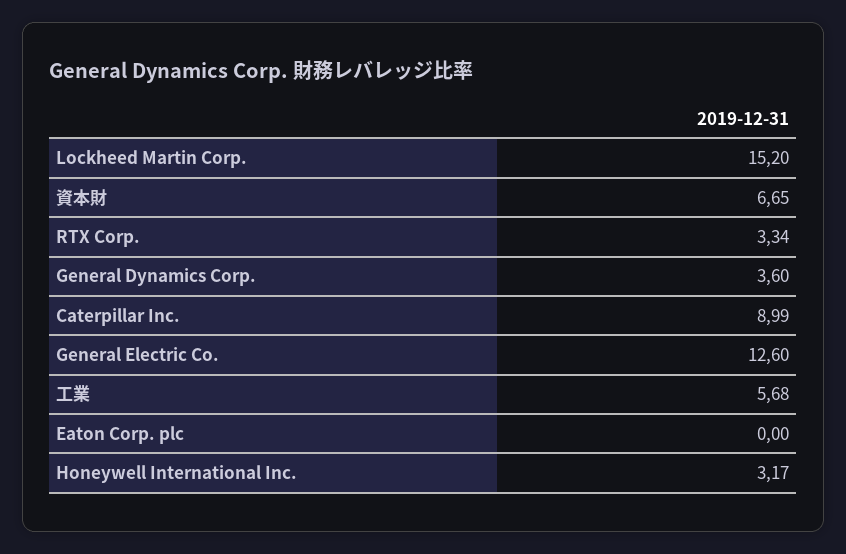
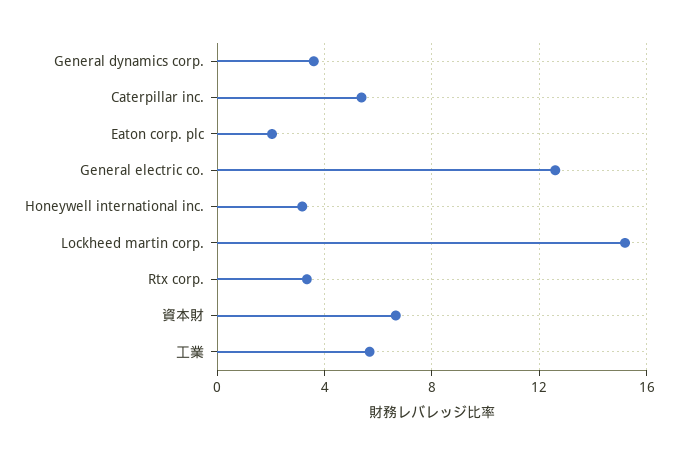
Caterpillar Inc.: 8.99 -> 5.5
Eaton Corp. plc: 0 -> 2

